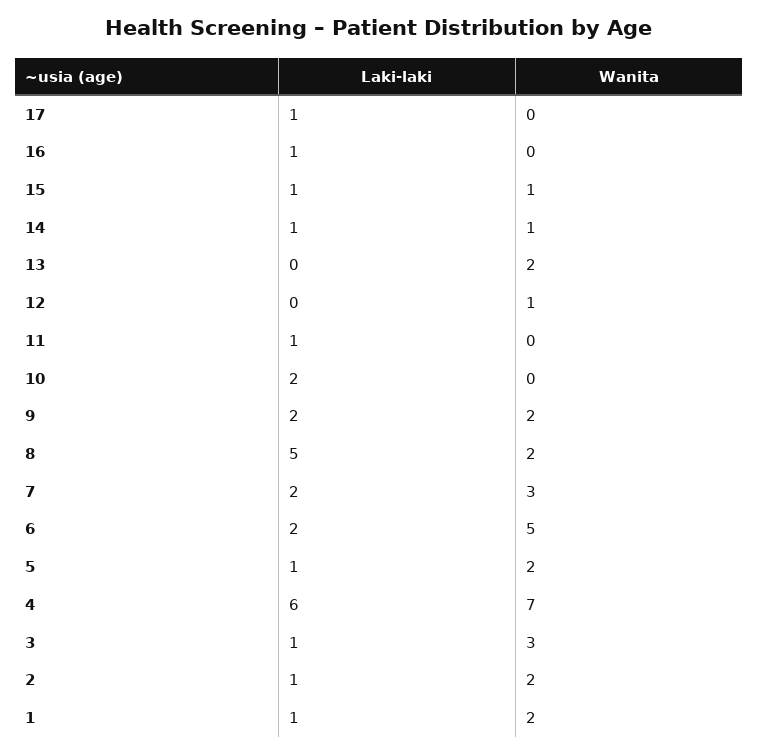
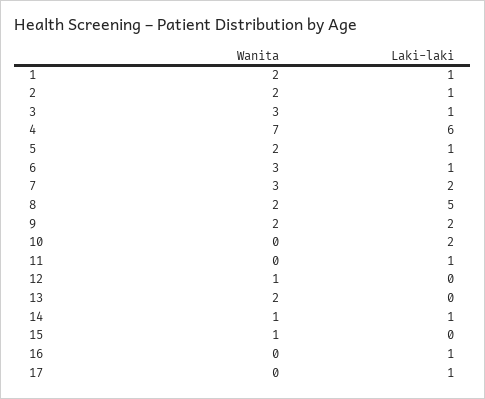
Laki-laki, 15: 1 -> 0
Laki-laki, 6: 2 -> 1
Wanita, 6: 5 -> 3

